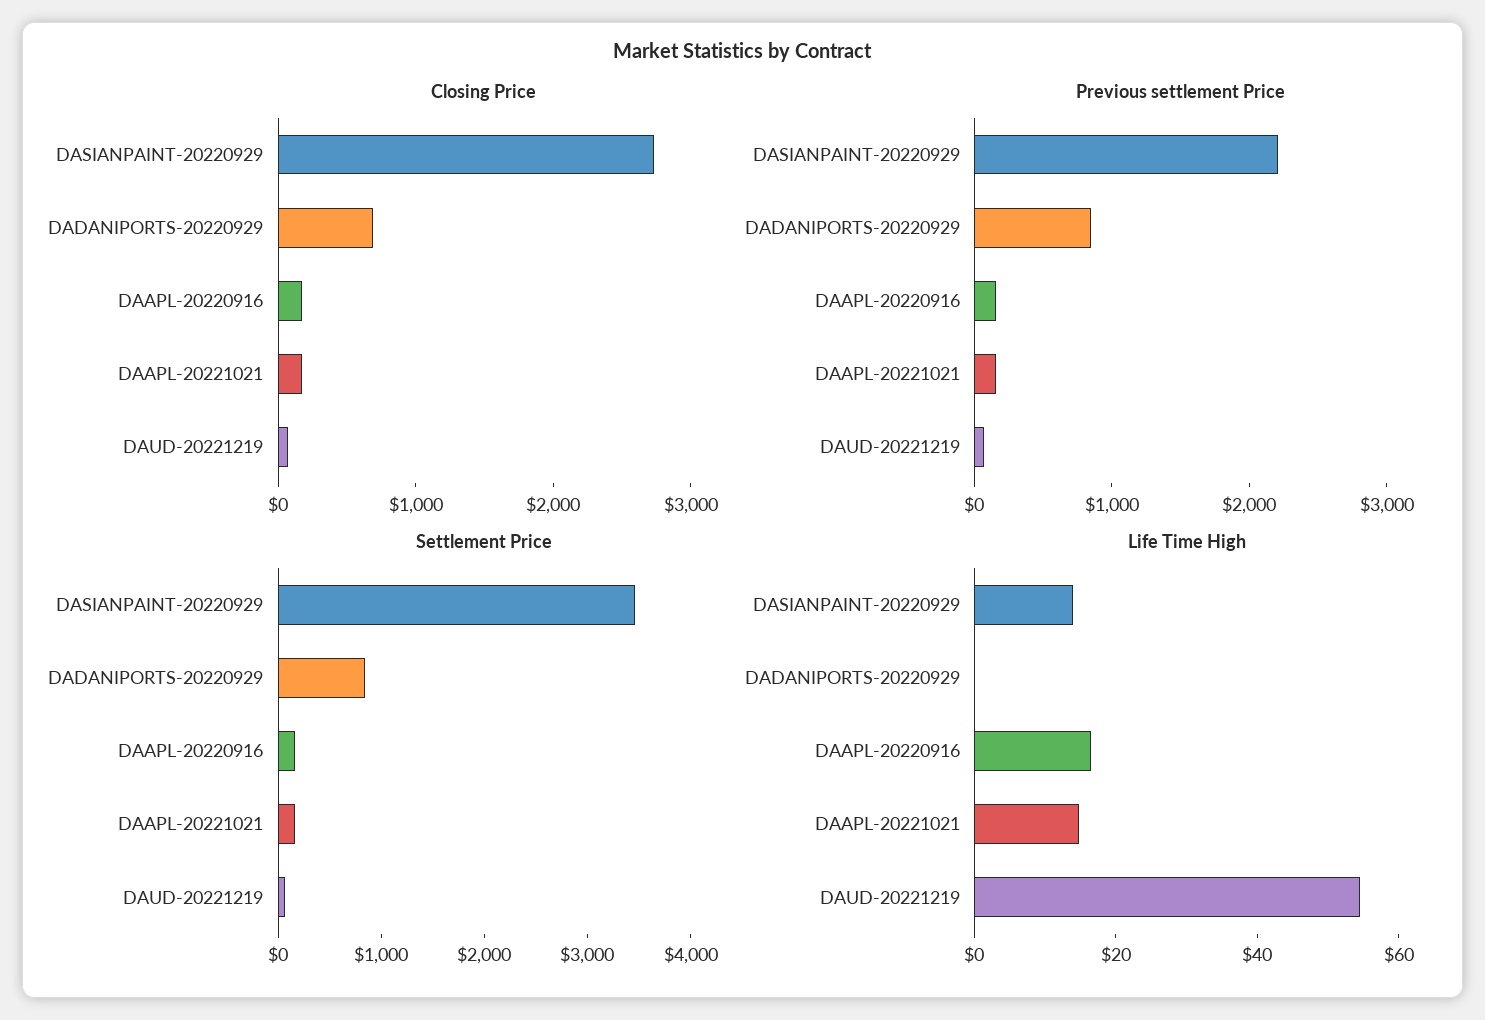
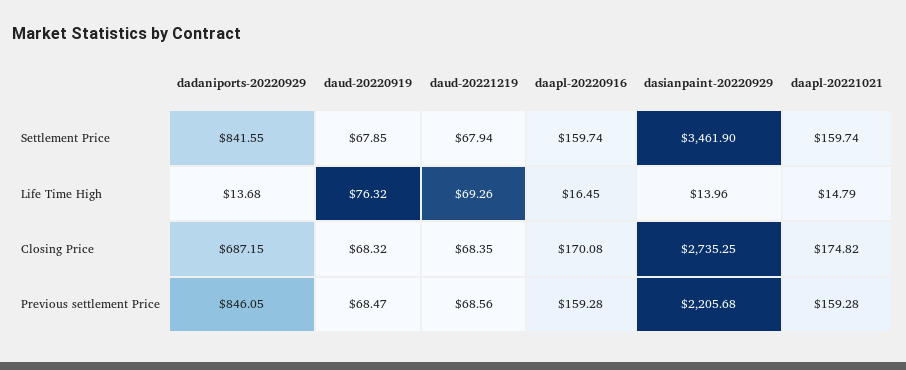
Life Time High, DADANIPORTS-20220929: 0 -> 13.68
Life Time High, DAUD-20221219: 55 -> 69.26
Settlement Price, daud-20220919: none -> 67.85
Life Time High, daud-20220919: none -> 76.32
Closing Price, daud-20220919: none -> 68.32
Previous settlement Price, daud-20220919: none -> 68.47

